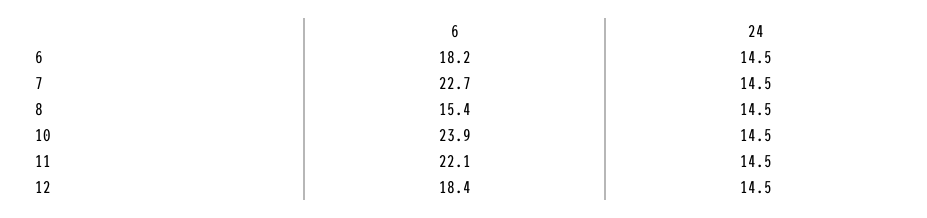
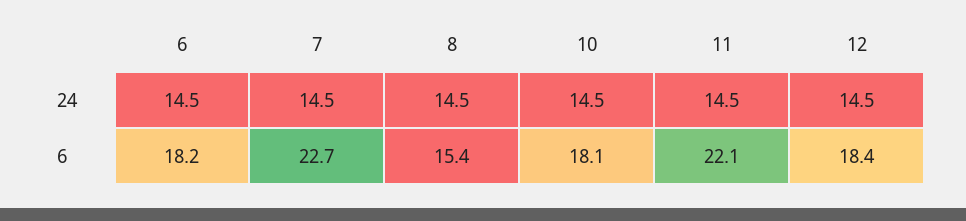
6, 10: 23.9 -> 18.1

